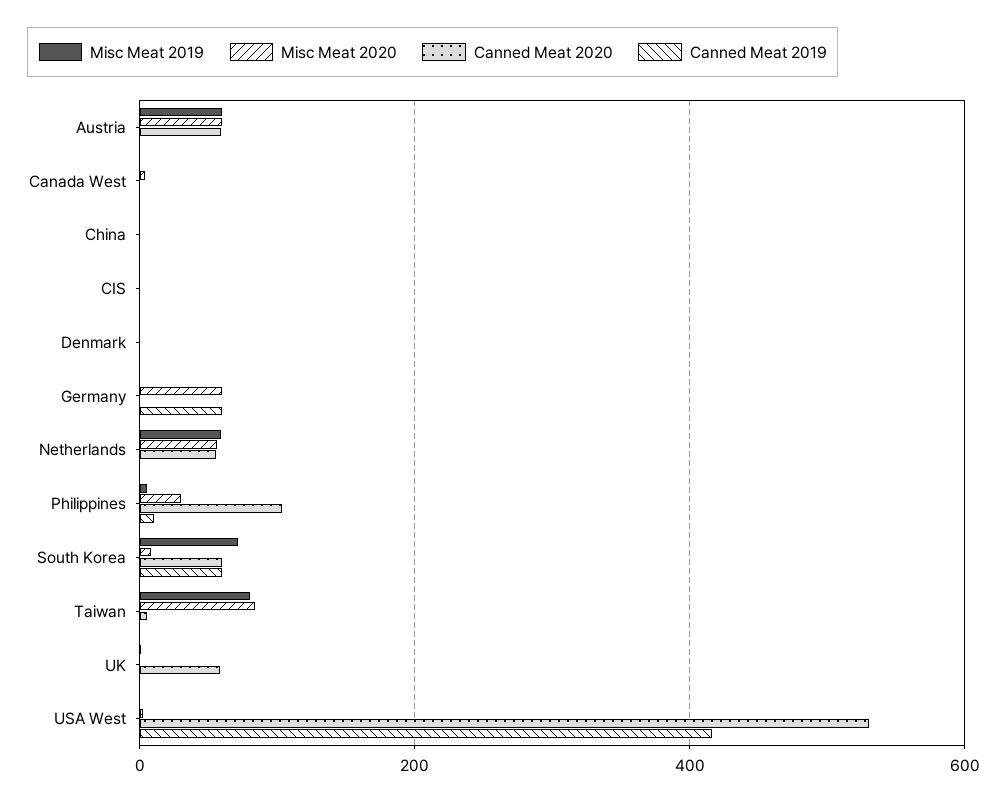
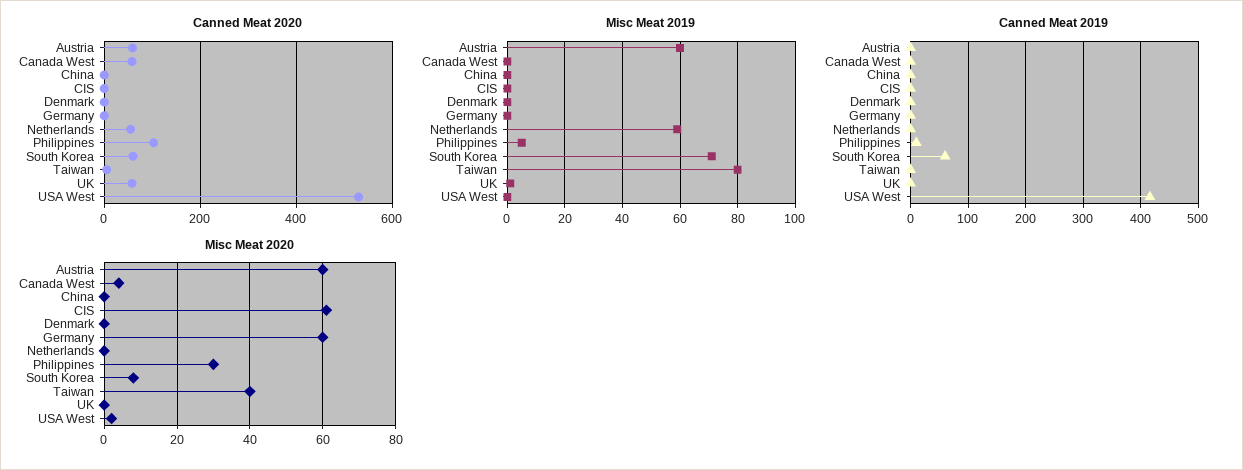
Canned Meat 2020, Canada West: 0 -> 60
Misc Meat 2020, CIS: 0 -> 60
Canned Meat 2019, Germany: 60 -> 0
Misc Meat 2020, Netherlands: 60 -> 0
Misc Meat 2020, Taiwan: 80 -> 40

